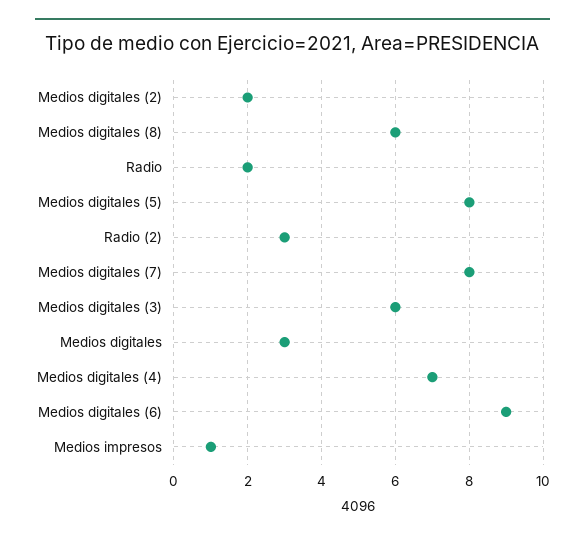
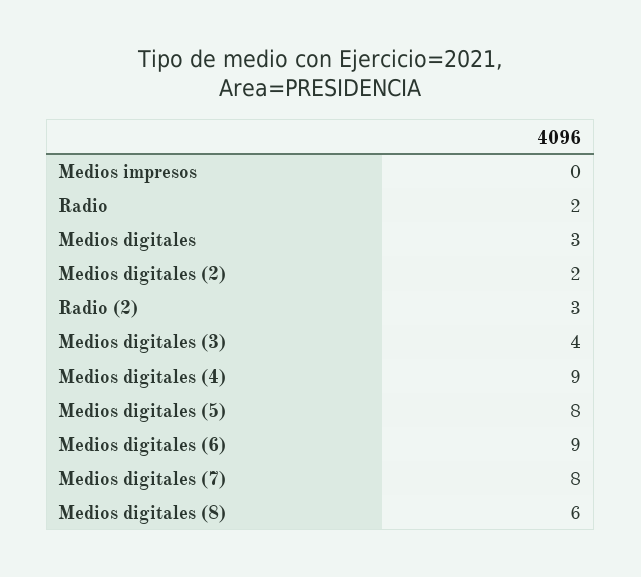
Medios digitales (3): 6 -> 4
Medios digitales (4): 7 -> 9
Medios impresos: 1 -> 0

